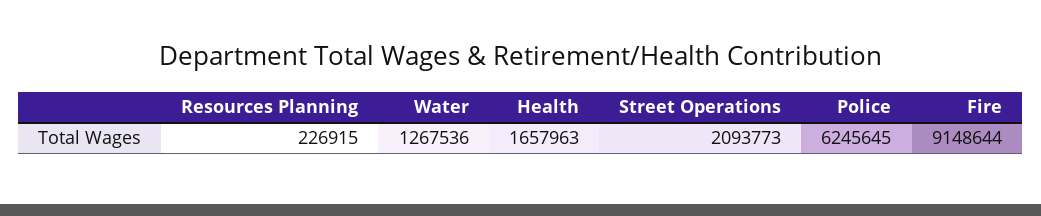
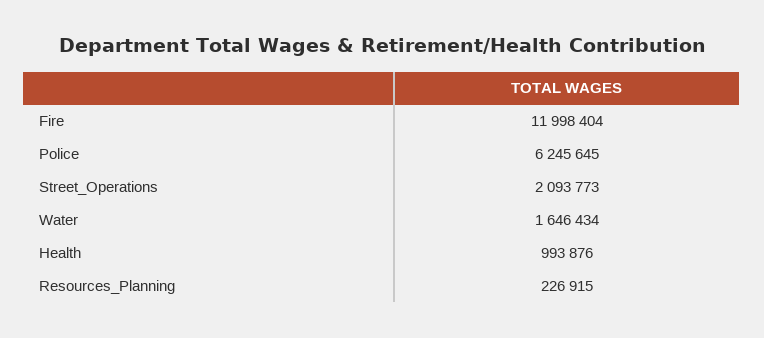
Water: 1267536 -> 1646434
Health: 1657963 -> 993876
Fire: 9148644 -> 11998404

